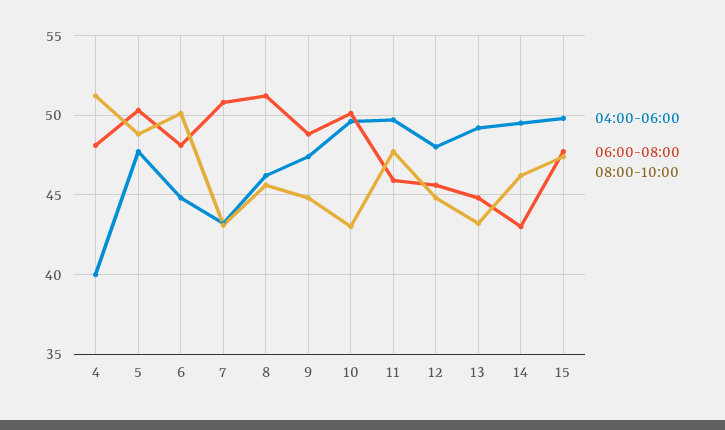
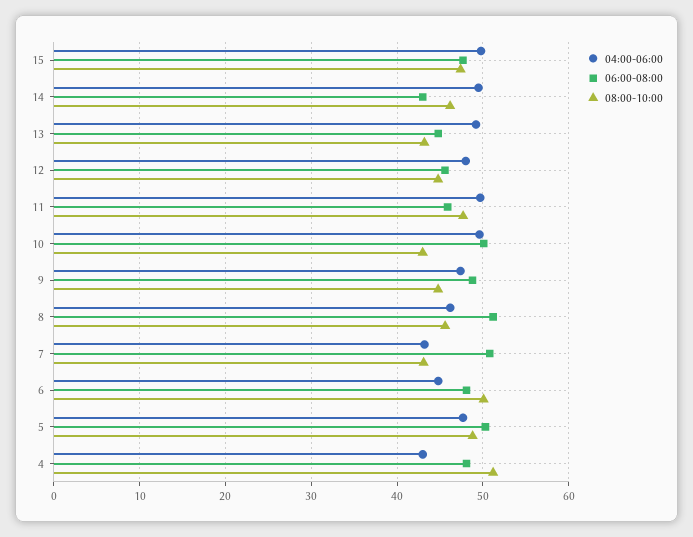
04:00-06:00, 4: 40 -> 43

